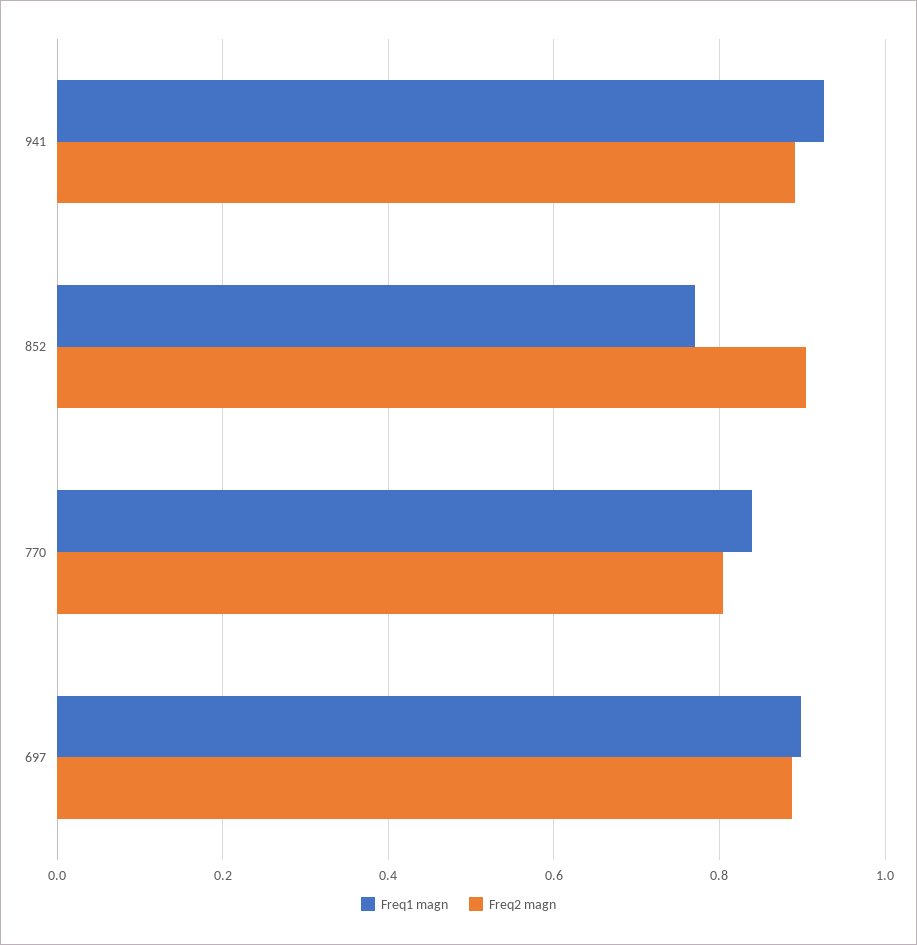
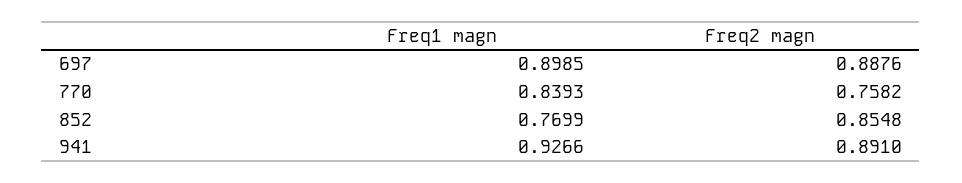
Freq2 magn, 852: 0.9 -> 0.8548
Freq2 magn, 770: 0.8 -> 0.7582

